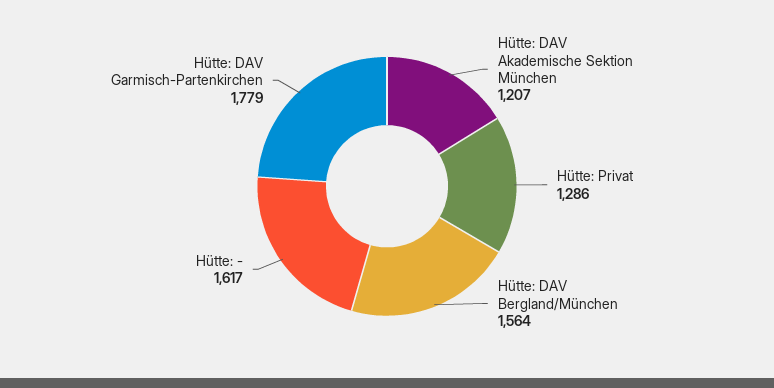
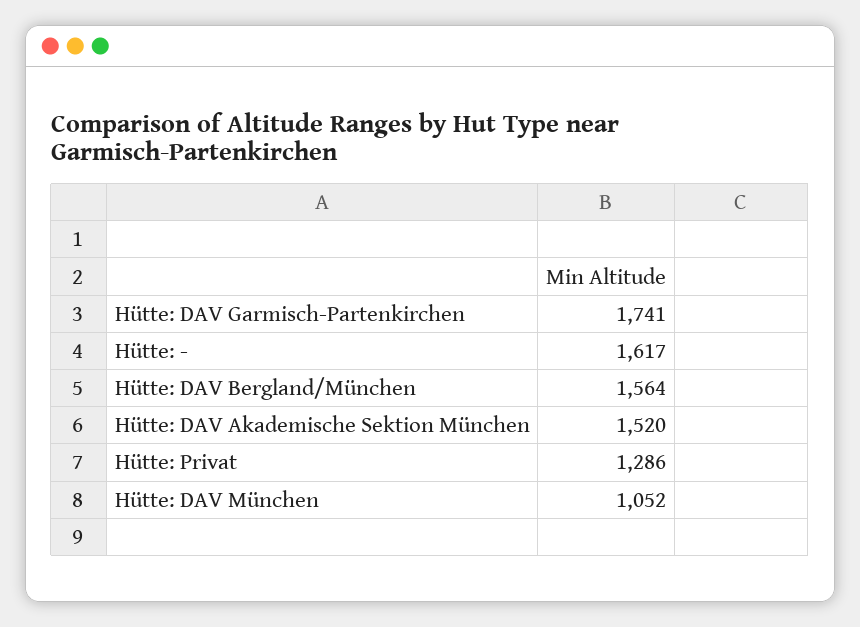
Hütte: DAV Akademische Sektion München: 1207 -> 1520
Hütte: DAV Garmisch-Partenkirchen: 1779 -> 1741
Hütte: DAV München: none -> 1052

